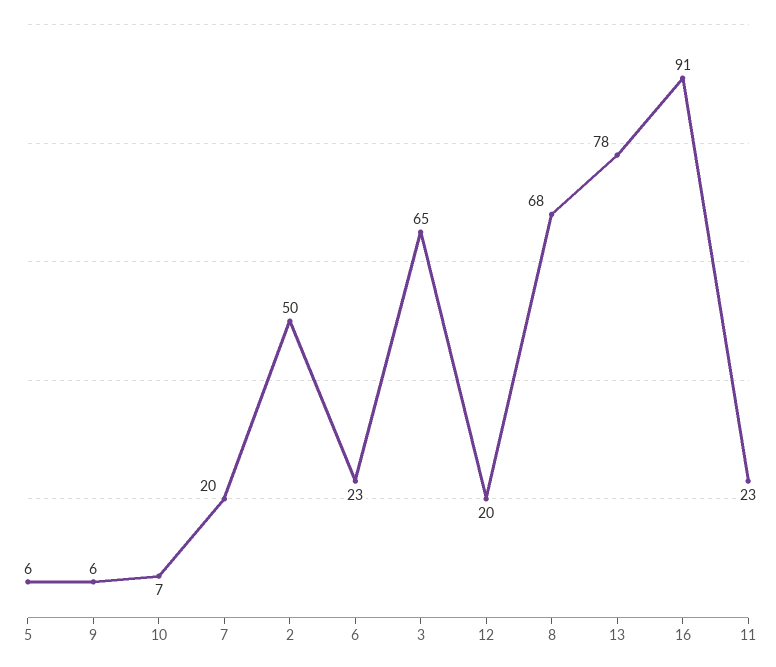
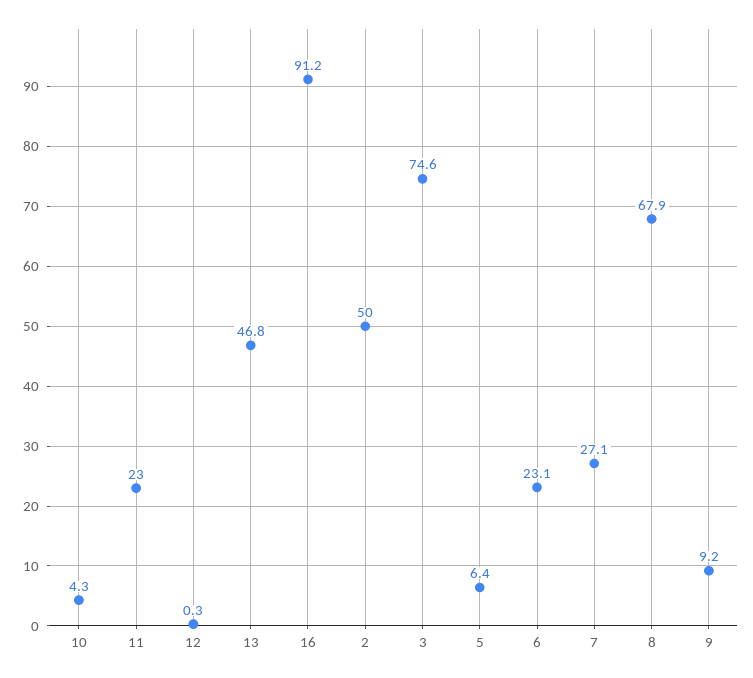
9: 6 -> 9.2
10: 7 -> 4.3
7: 20 -> 27.1
3: 65 -> 74.6
12: 20 -> 0.3
13: 78 -> 46.8

